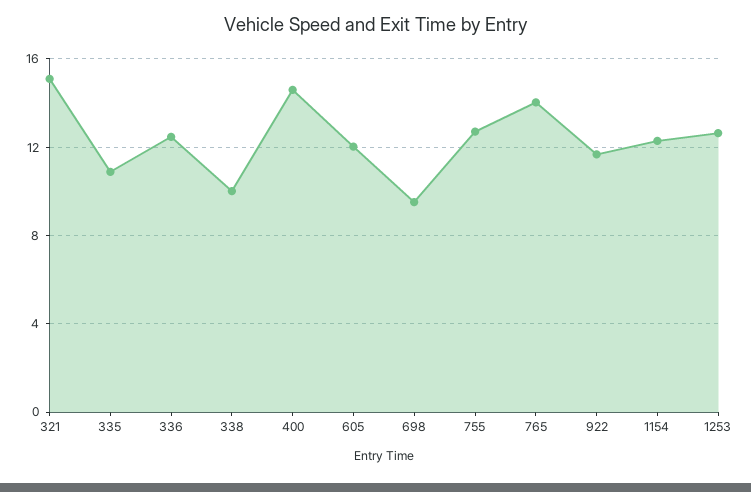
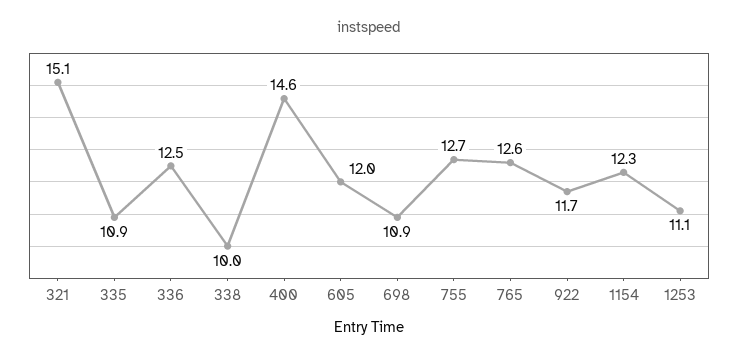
698: 9.5 -> 10.9
765: 14 -> 12.6
1253: 12.5 -> 11.1

